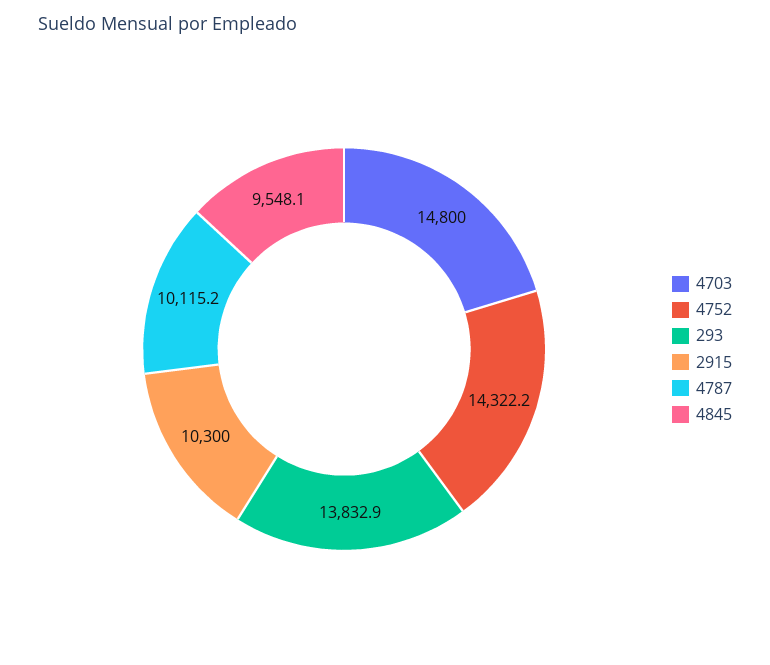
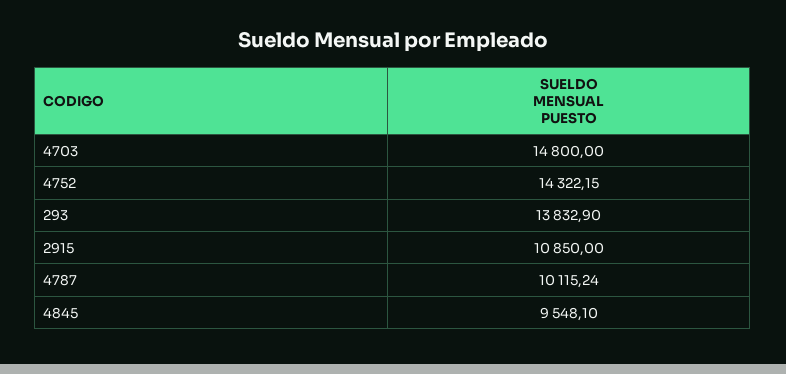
2915: 10300 -> 10850

